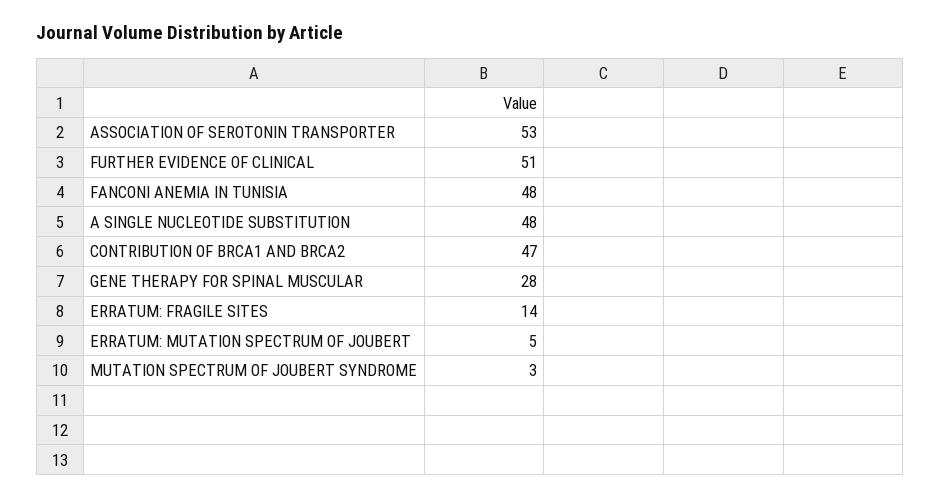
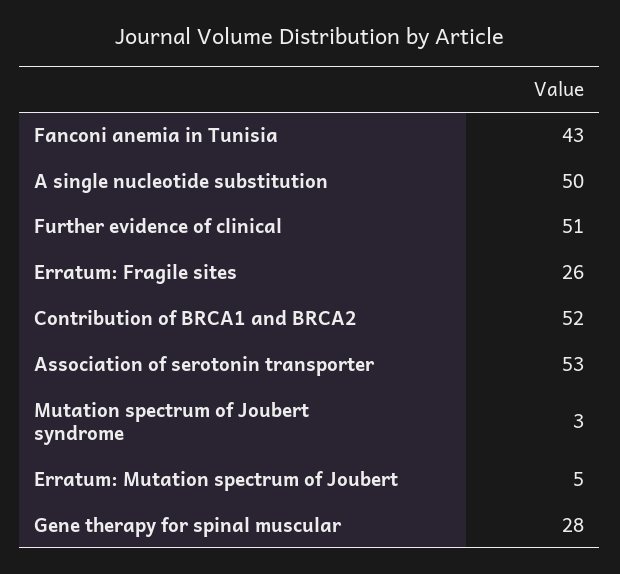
FANCONI ANEMIA IN TUNISIA: 48 -> 43
A SINGLE NUCLEOTIDE SUBSTITUTION: 48 -> 50
CONTRIBUTION OF BRCA1 AND BRCA2: 47 -> 52
ERRATUM: FRAGILE SITES: 14 -> 26

